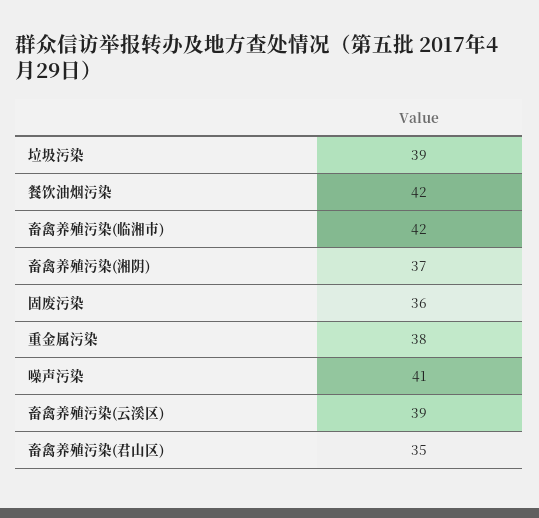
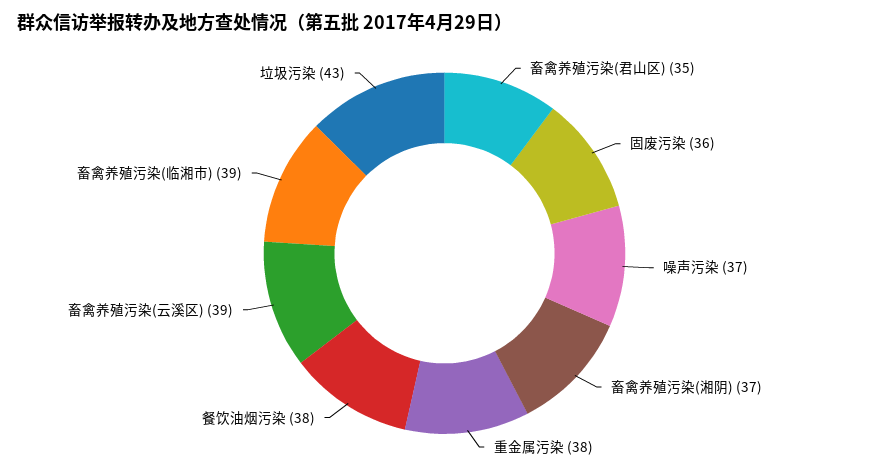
垃圾污染: 39 -> 43
餐饮油烟污染: 42 -> 38
畜禽养殖污染(临湘市): 42 -> 39
噪声污染: 41 -> 37

